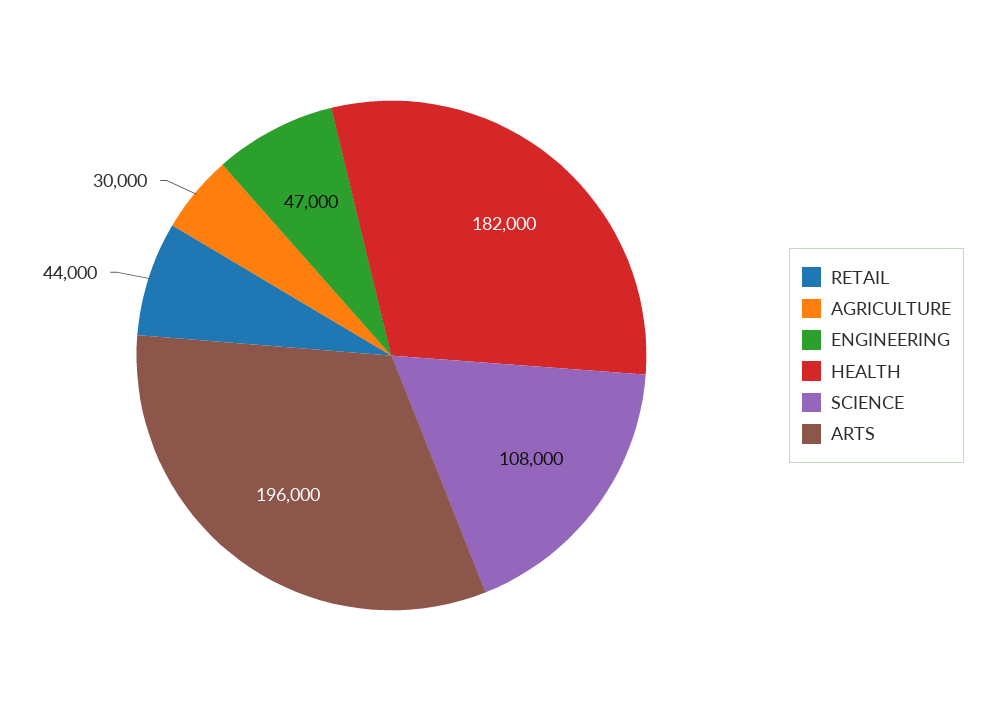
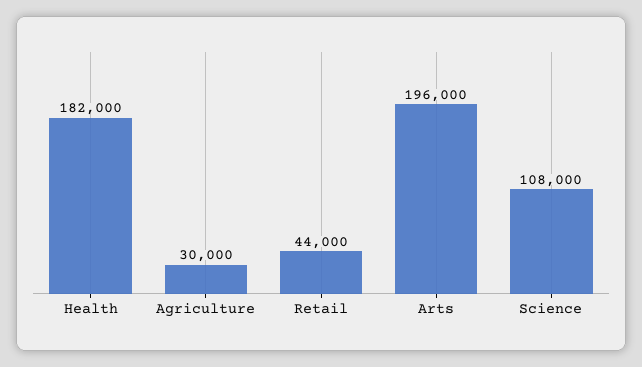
ENGINEERING: 47000 -> none

